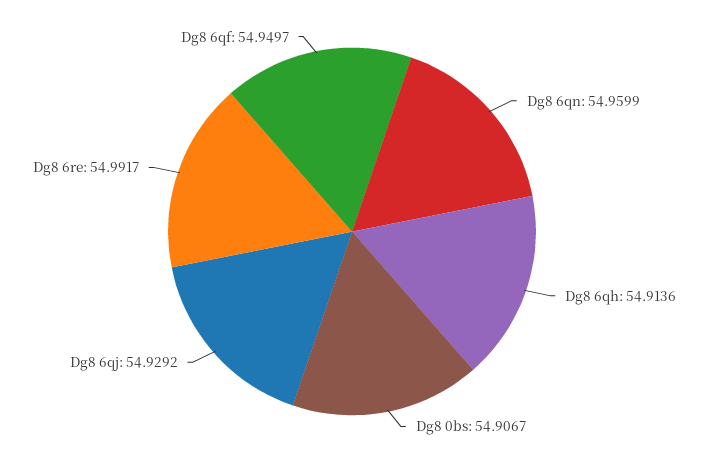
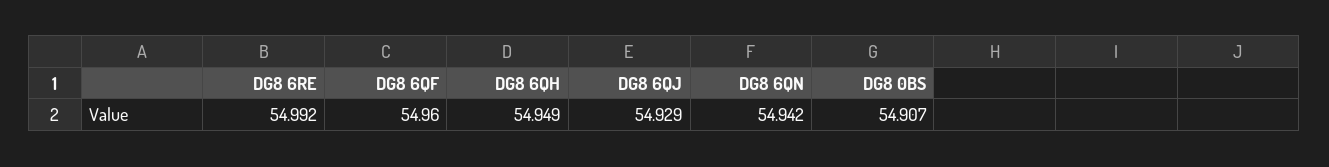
Dg8 6qn: 54.9599 -> 54.942
Dg8 6qh: 54.9136 -> 54.949
Dg8 6qf: 54.9497 -> 54.96

